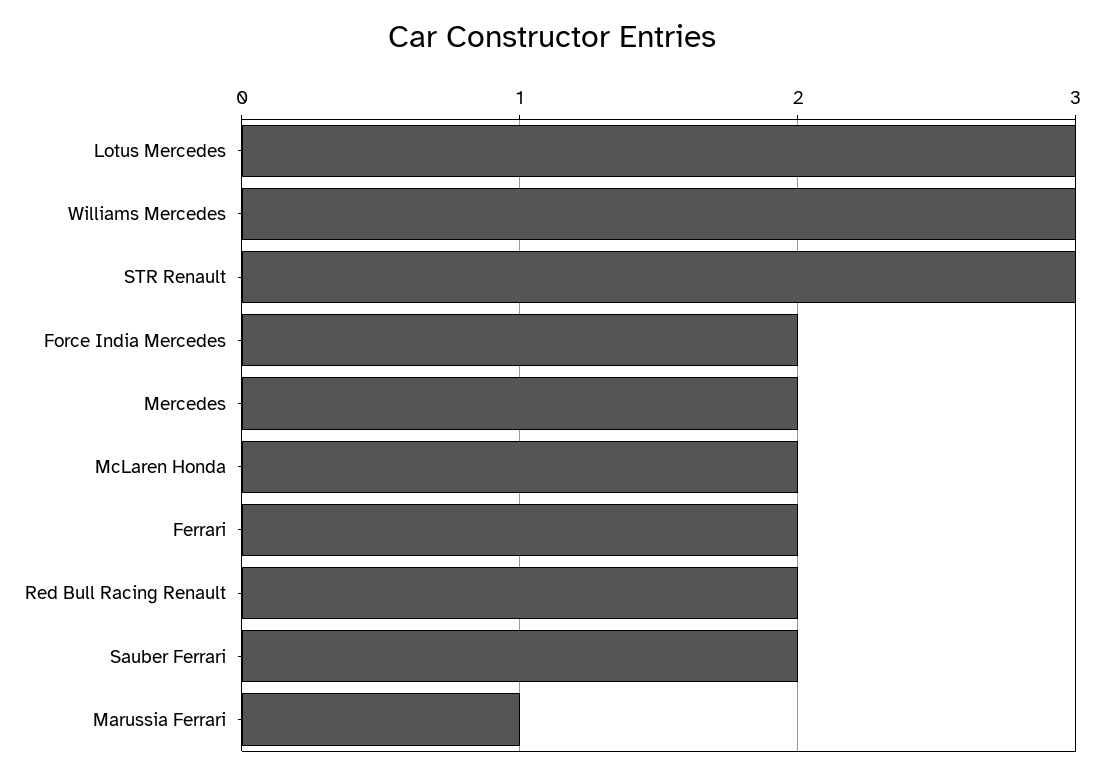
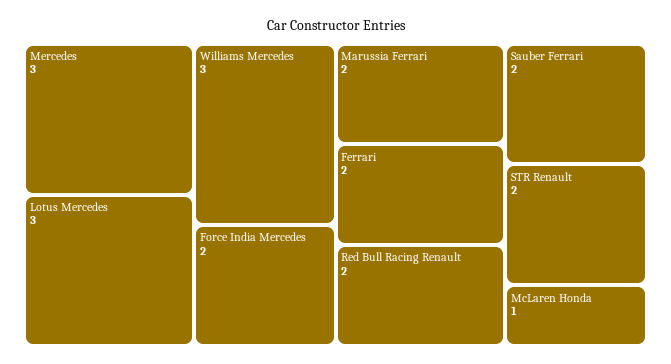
STR Renault: 3 -> 2
Mercedes: 2 -> 3
McLaren Honda: 2 -> 1
Marussia Ferrari: 1 -> 2

